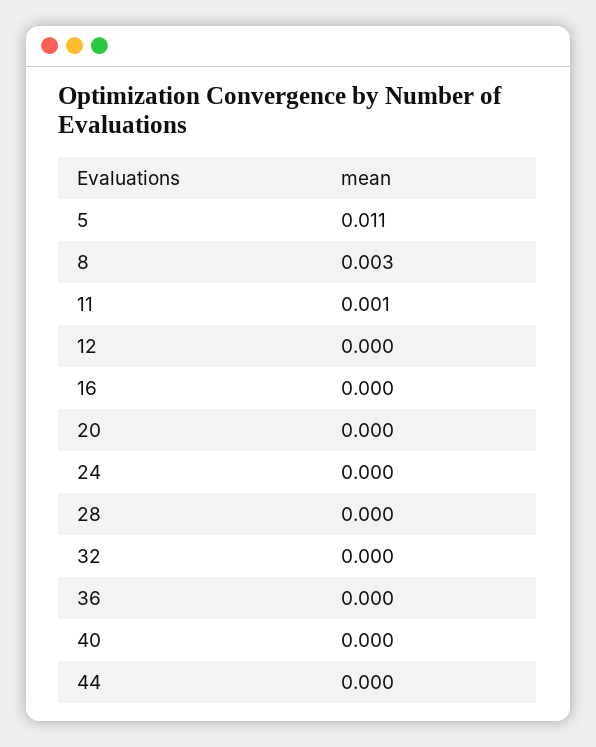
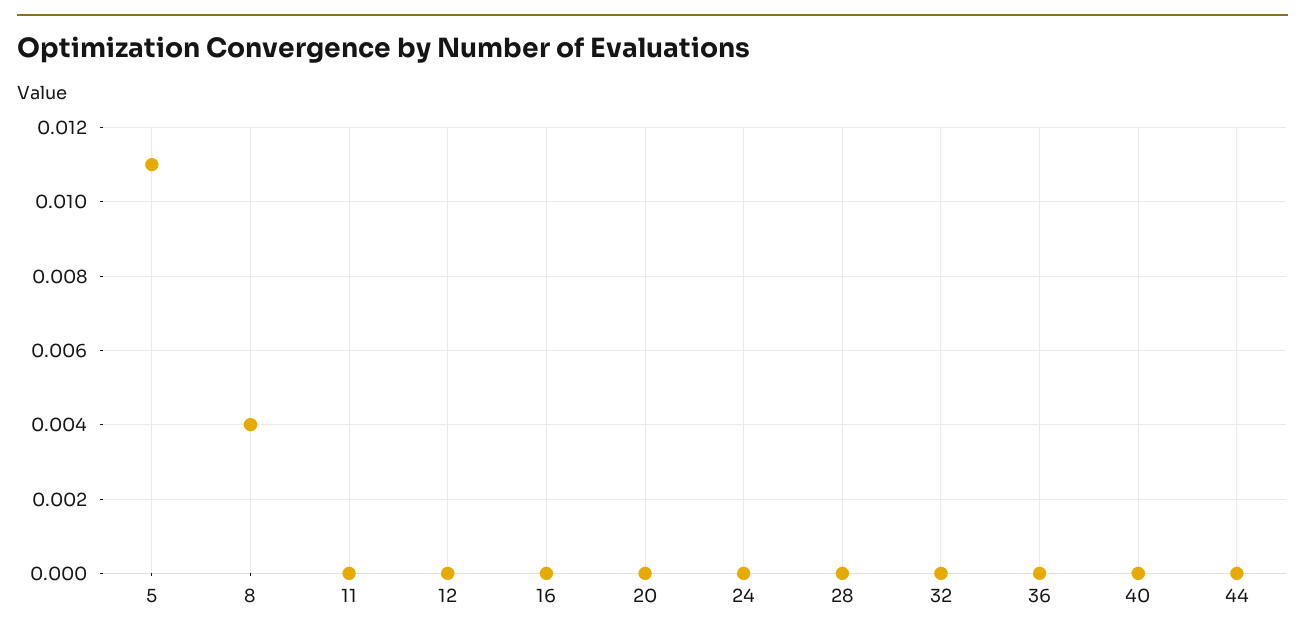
8: 0.003 -> 0.004
11: 0.001 -> 0

